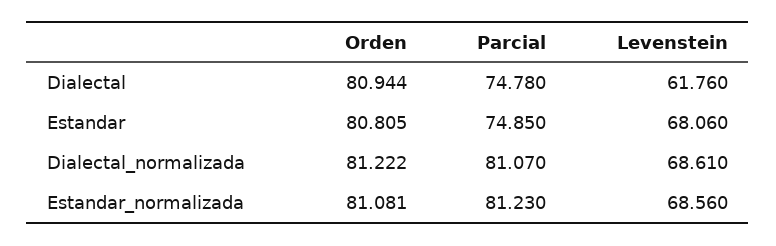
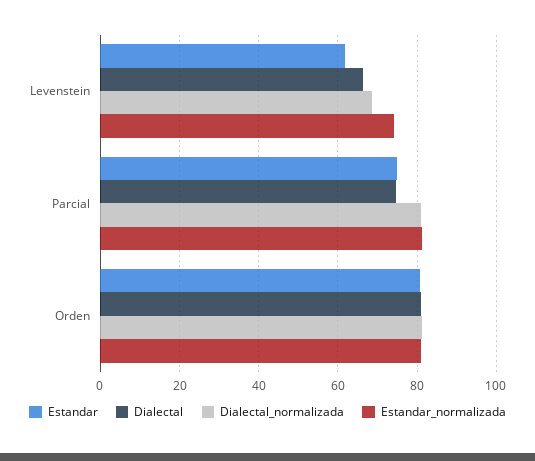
Dialectal, Levenstein: 61.76 -> 66
Estandar, Levenstein: 68.06 -> 62
Estandar_normalizada, Levenstein: 68.56 -> 74

